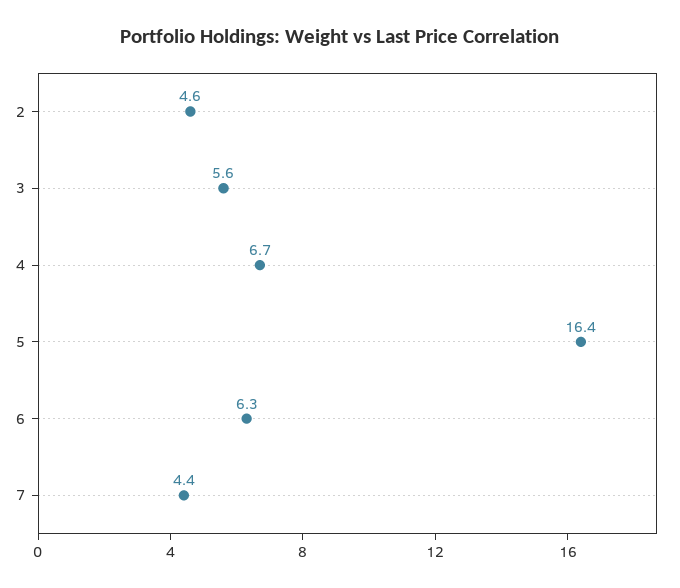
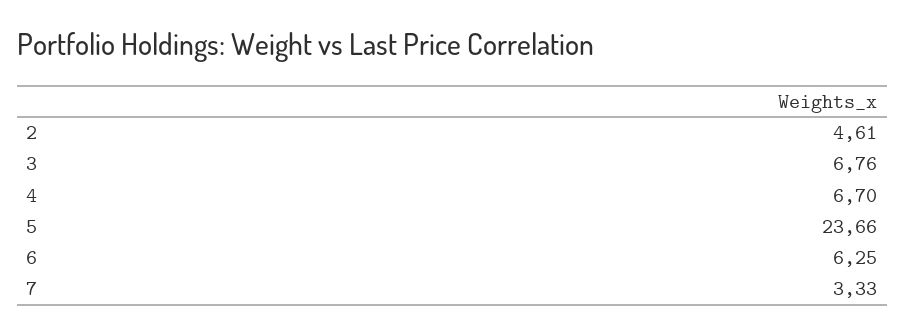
3: 5.6 -> 6.76
5: 16.4 -> 23.66
7: 4.4 -> 3.33

